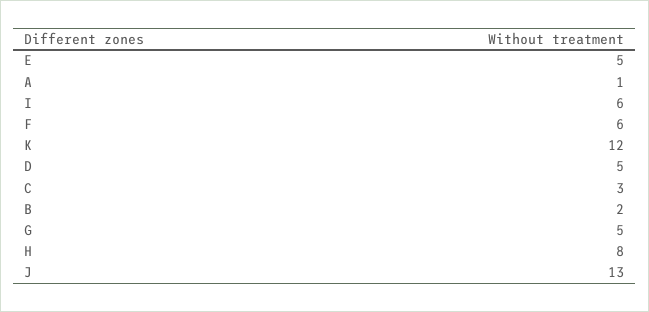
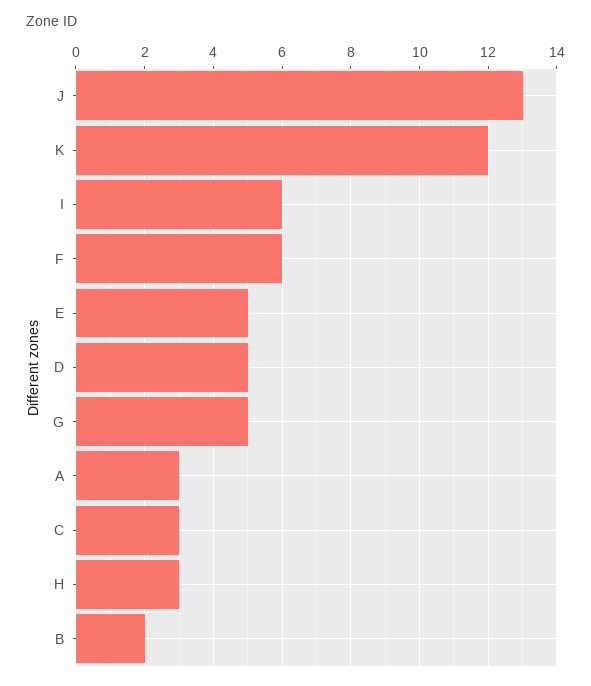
A: 1 -> 3
H: 8 -> 3

